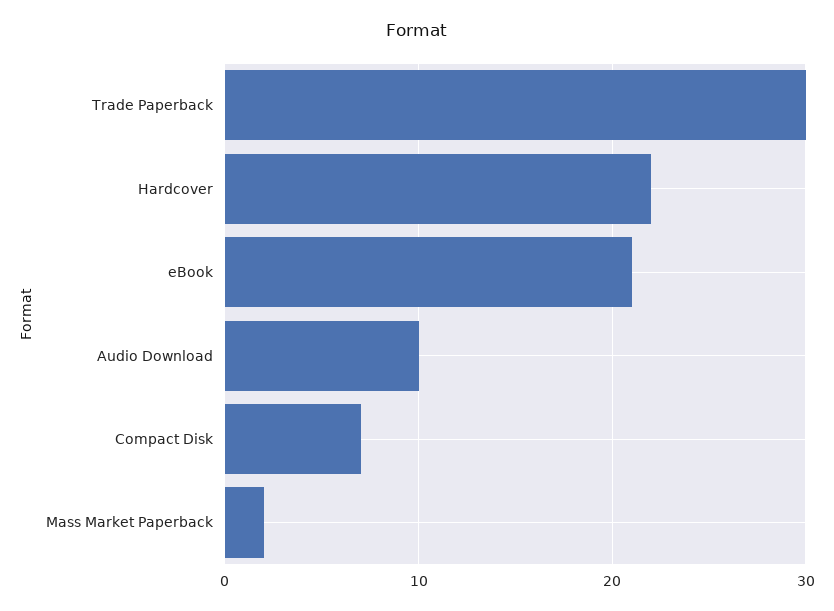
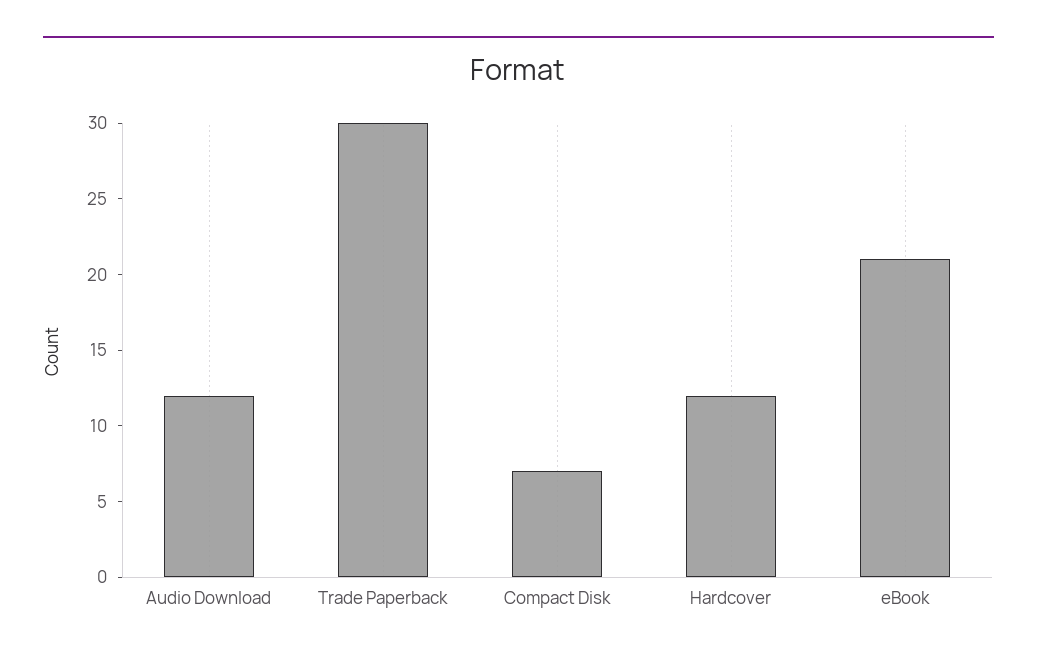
Hardcover: 22 -> 12
Audio Download: 10 -> 12
Mass Market Paperback: 2 -> none

